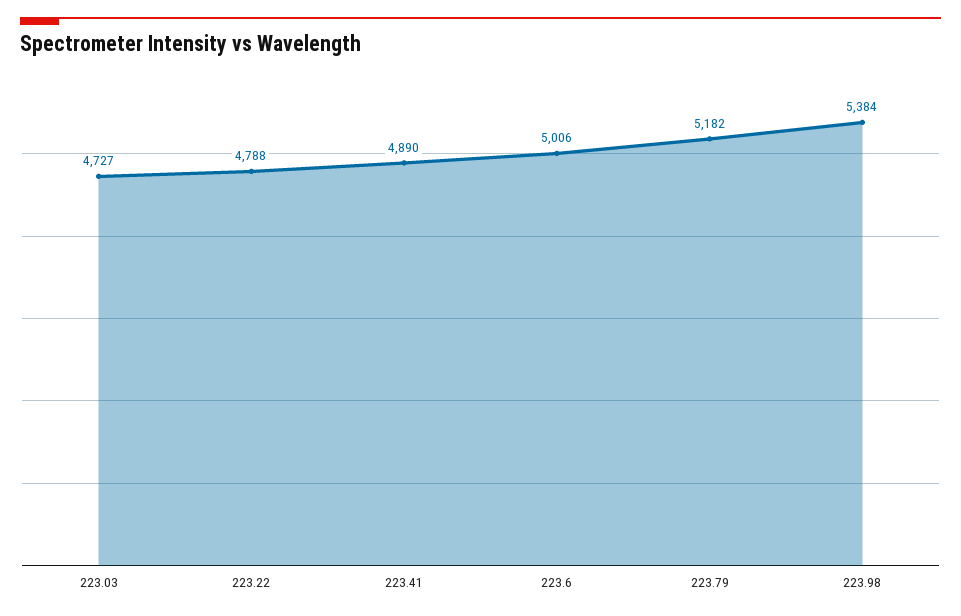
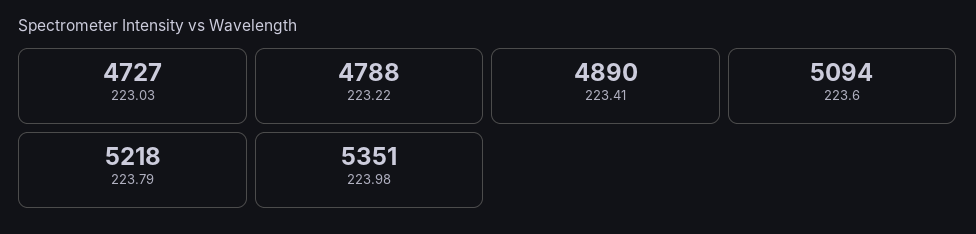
223.6: 5006 -> 5094
223.79: 5182 -> 5218
223.98: 5384 -> 5351

